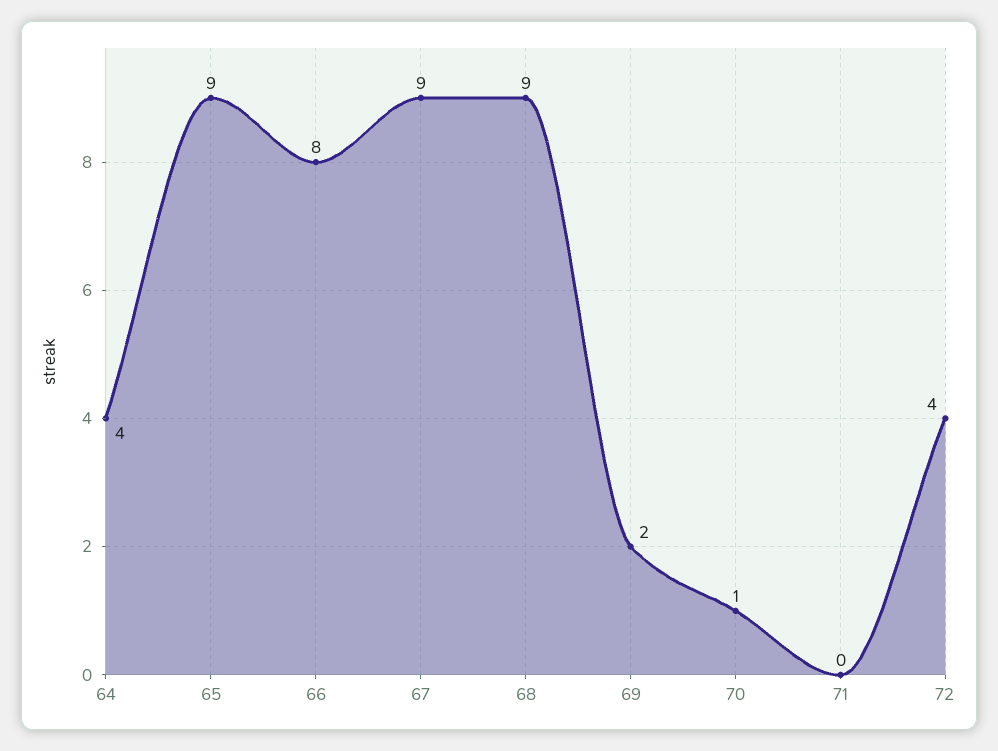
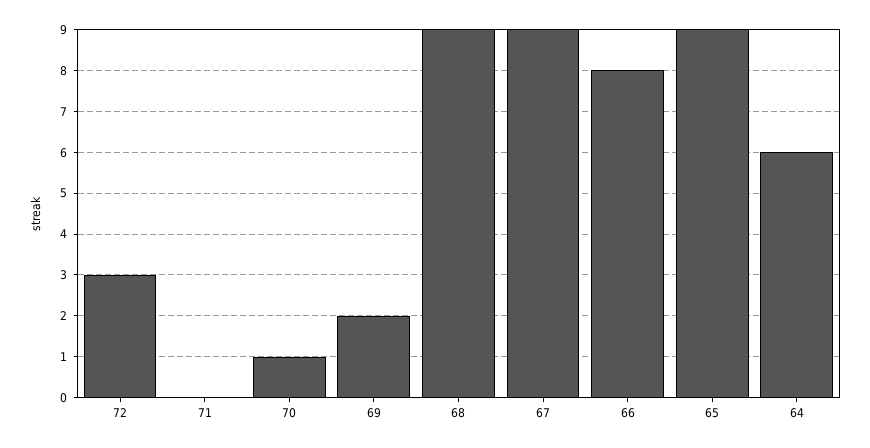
64: 4 -> 6
72: 4 -> 3

